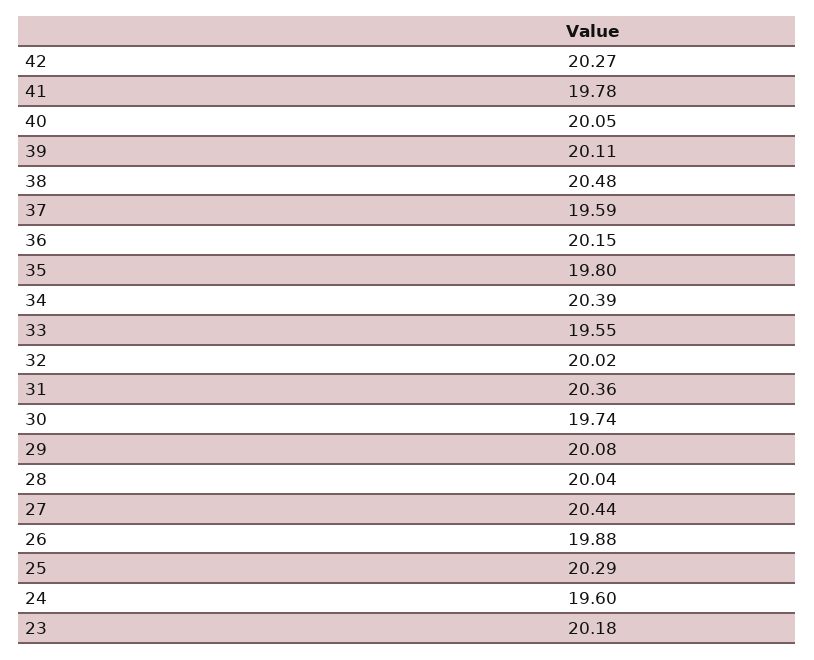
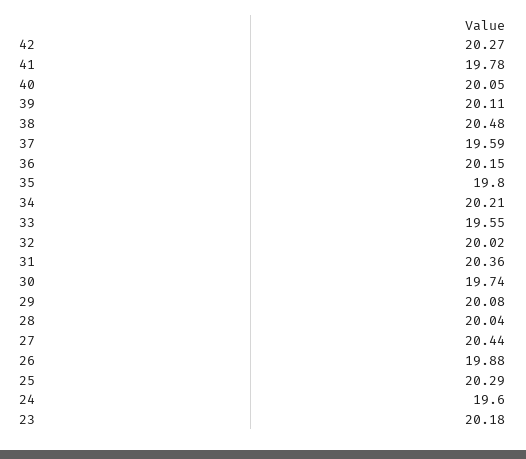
34: 20.39 -> 20.21

